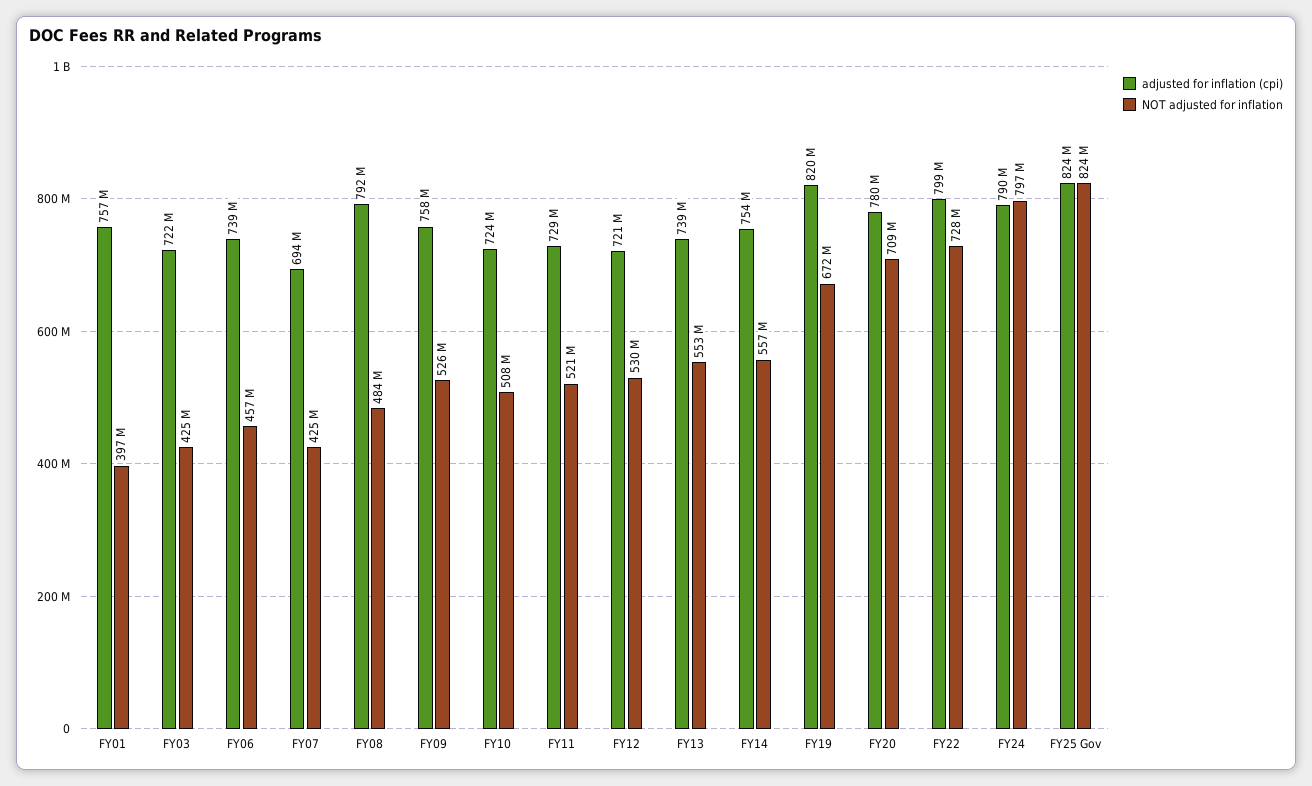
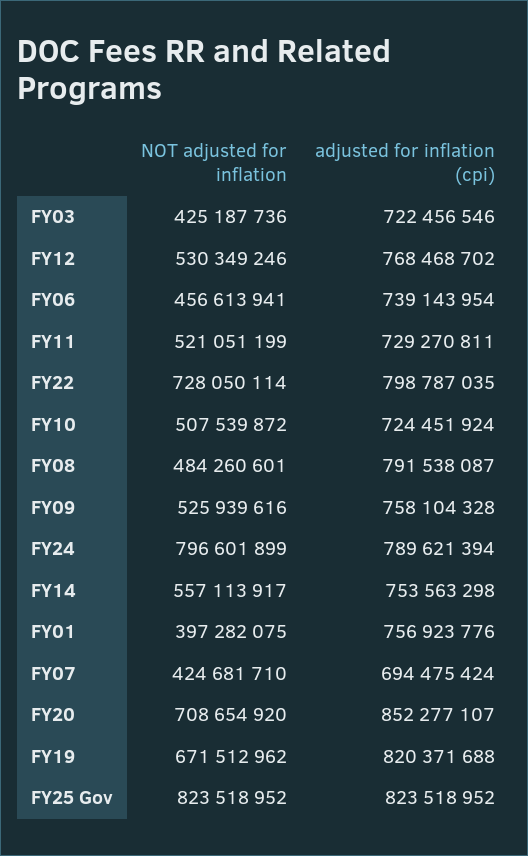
adjusted for inflation (cpi), FY12: 721000000 -> 768468702
adjusted for inflation (cpi), FY13: 739000000 -> none
NOT adjusted for inflation, FY13: 553000000 -> none
adjusted for inflation (cpi), FY20: 780000000 -> 852277107

